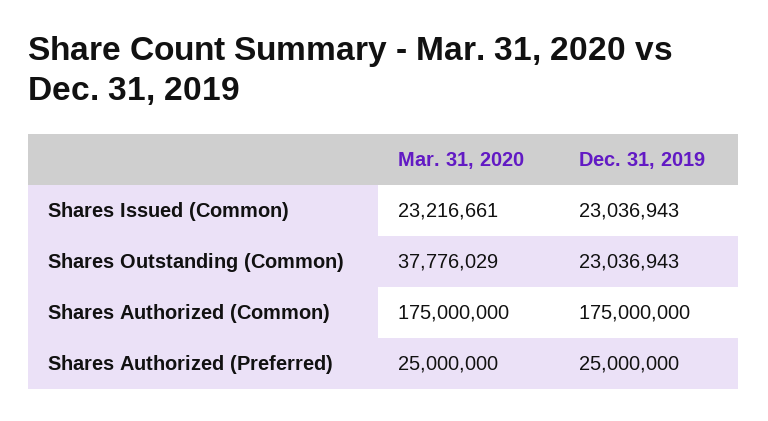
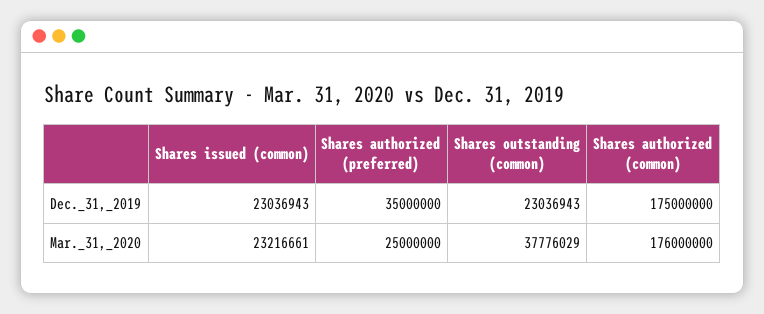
Mar. 31, 2020, Shares Authorized (Common): 175000000 -> 176000000
Dec. 31, 2019, Shares Authorized (Preferred): 25000000 -> 35000000

